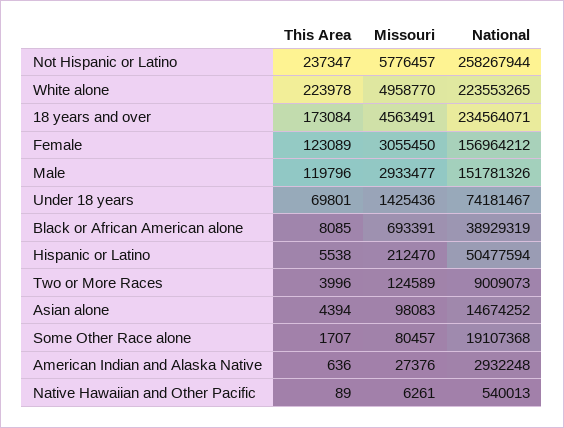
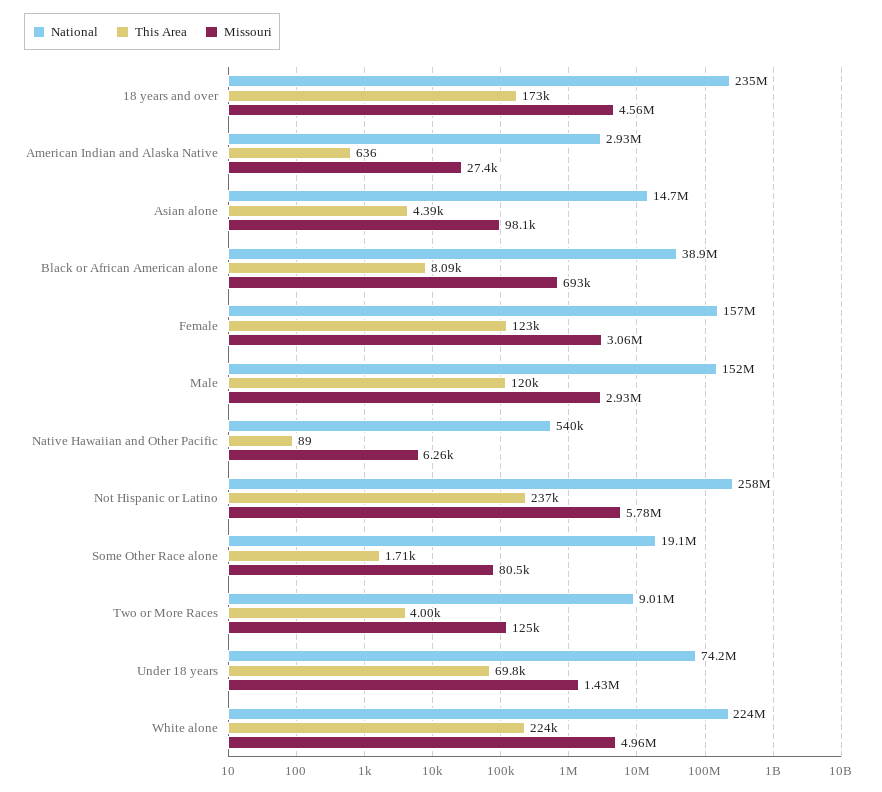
This Area, Hispanic or Latino: 5538 -> none
Missouri, Hispanic or Latino: 212470 -> none
National, Hispanic or Latino: 50477594 -> none

